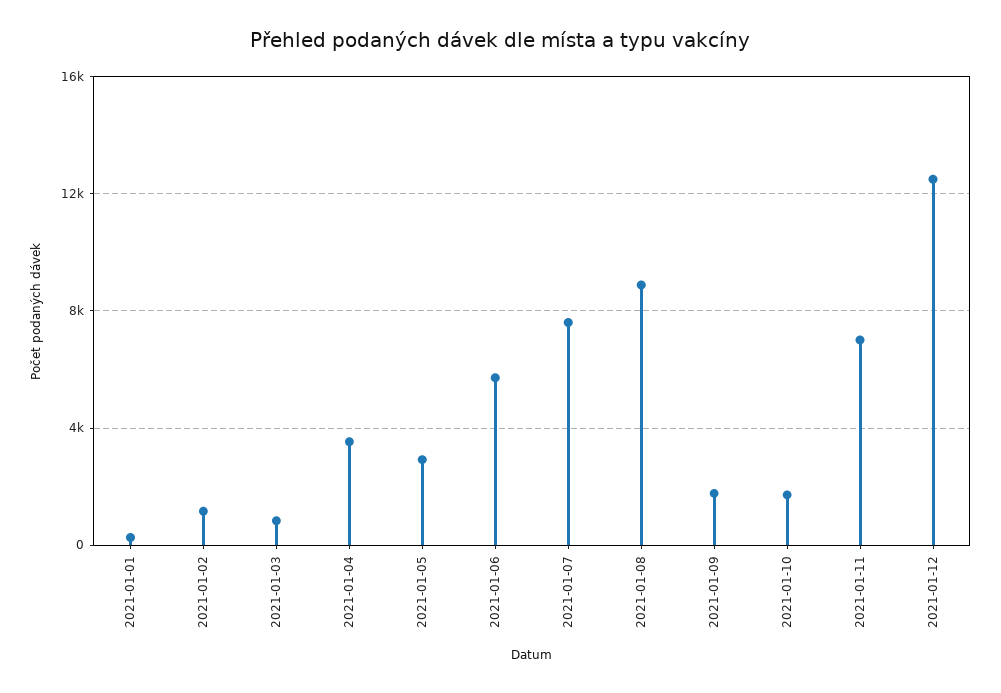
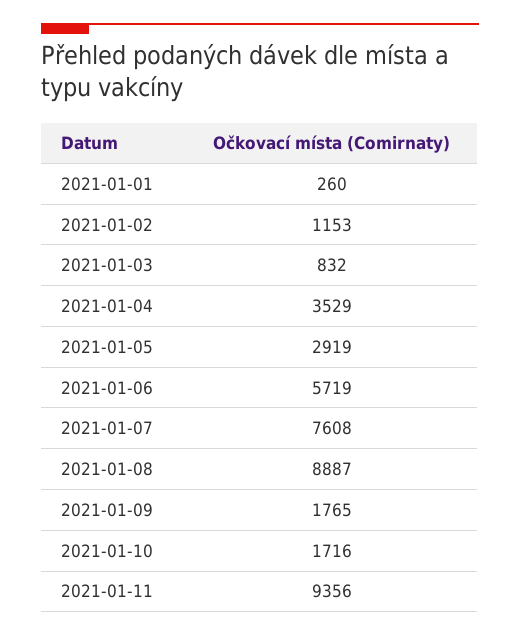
2021-01-11: 7000 -> 9356
2021-01-12: 12500 -> none

